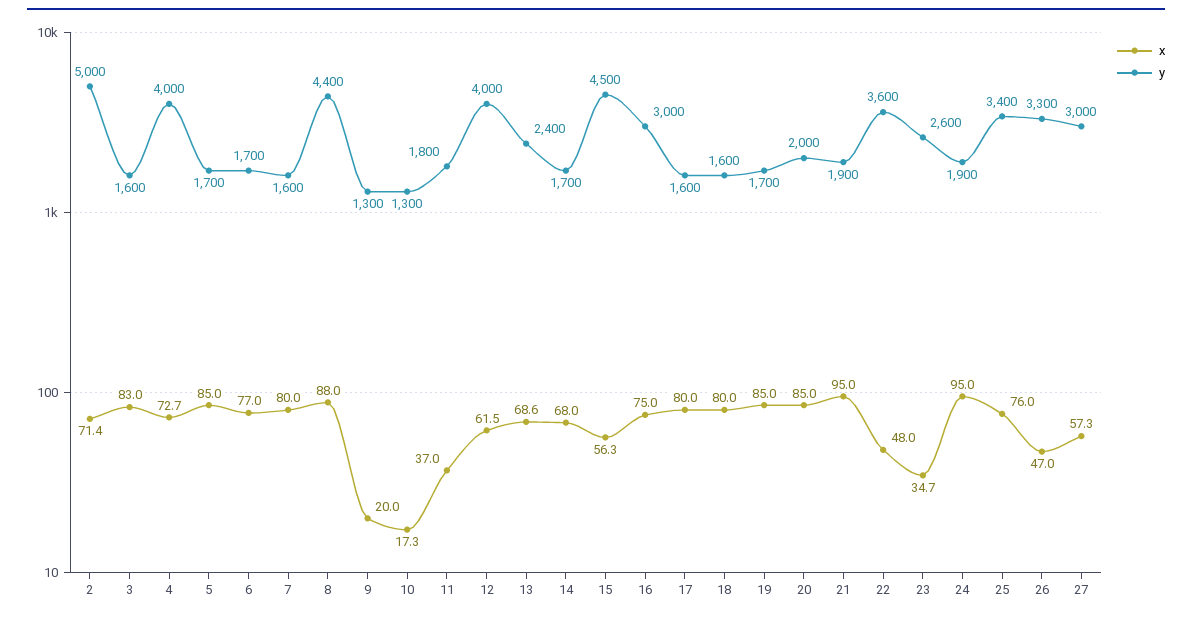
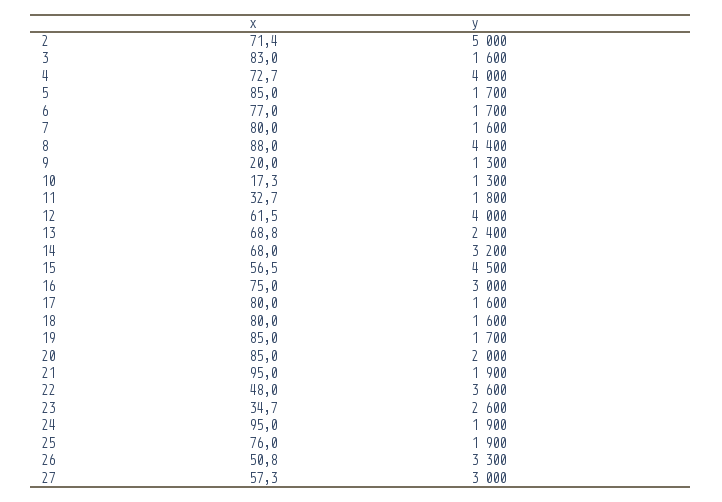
x, 11: 37 -> 32.7
x, 13: 68.6 -> 68.8
y, 14: 1700 -> 3200
x, 15: 56.3 -> 56.5
y, 25: 3400 -> 1900
x, 26: 47 -> 50.8

